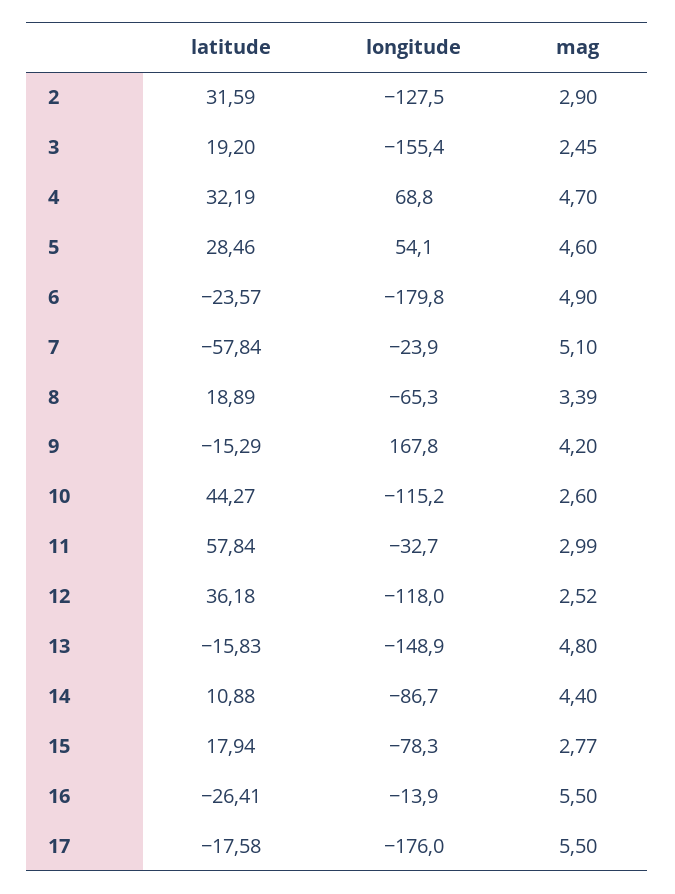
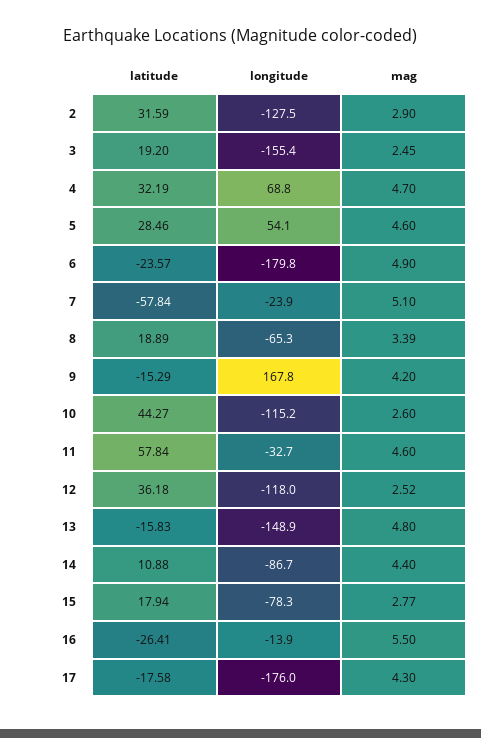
mag, 11: 2.99 -> 4.6
mag, 17: 5.5 -> 4.3

